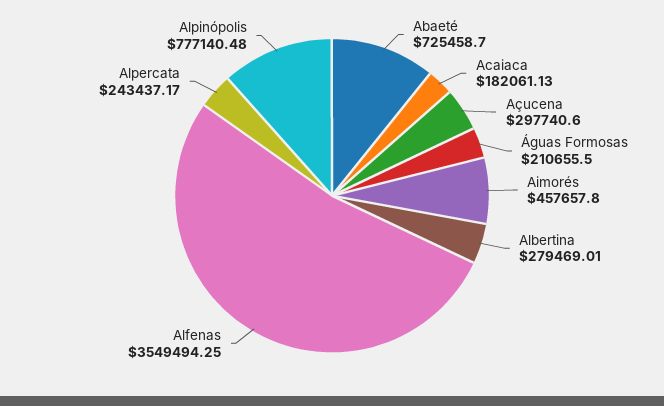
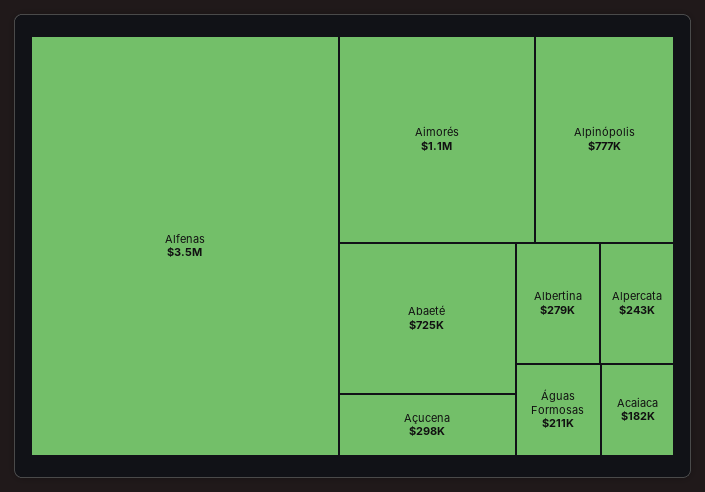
Aimorés: 457657.8 -> 1100000

